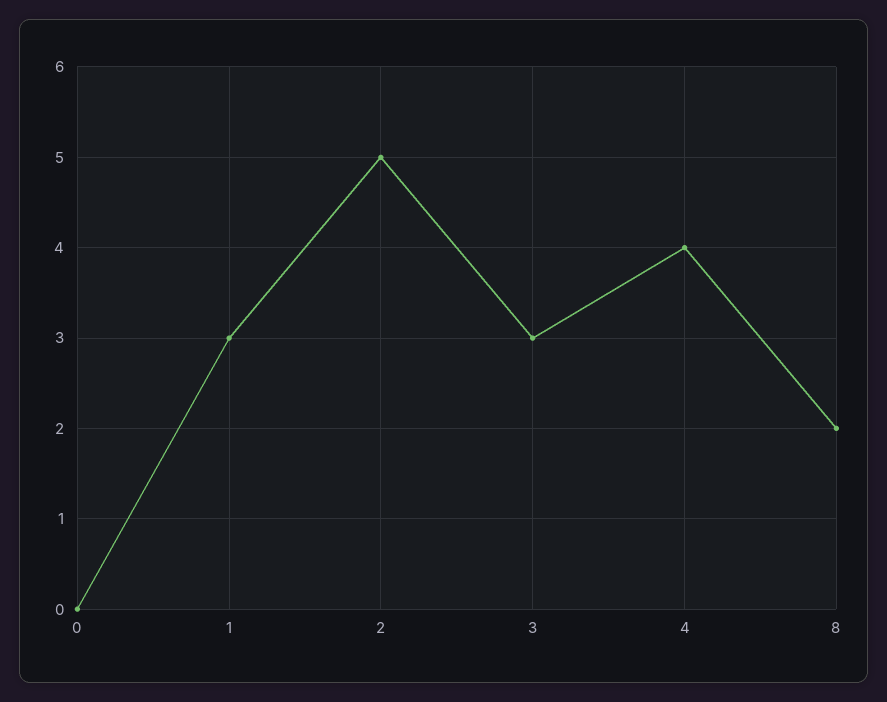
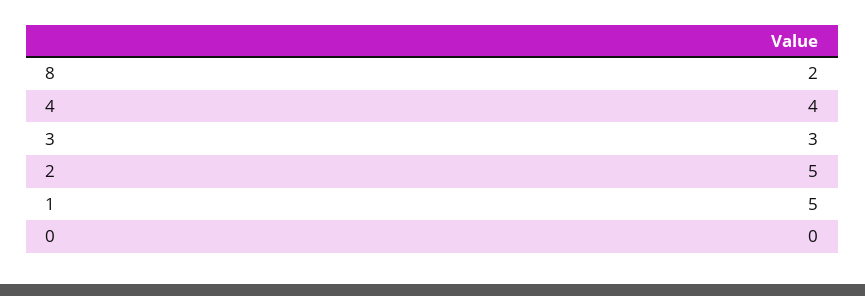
1: 3 -> 5

